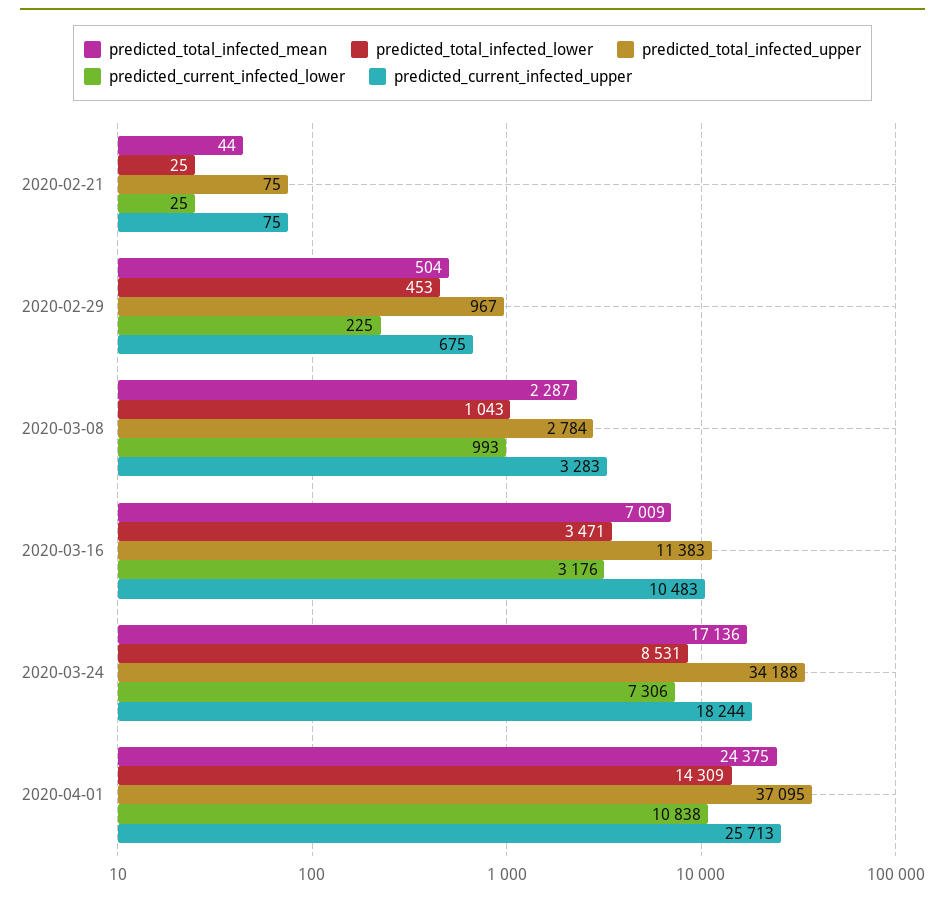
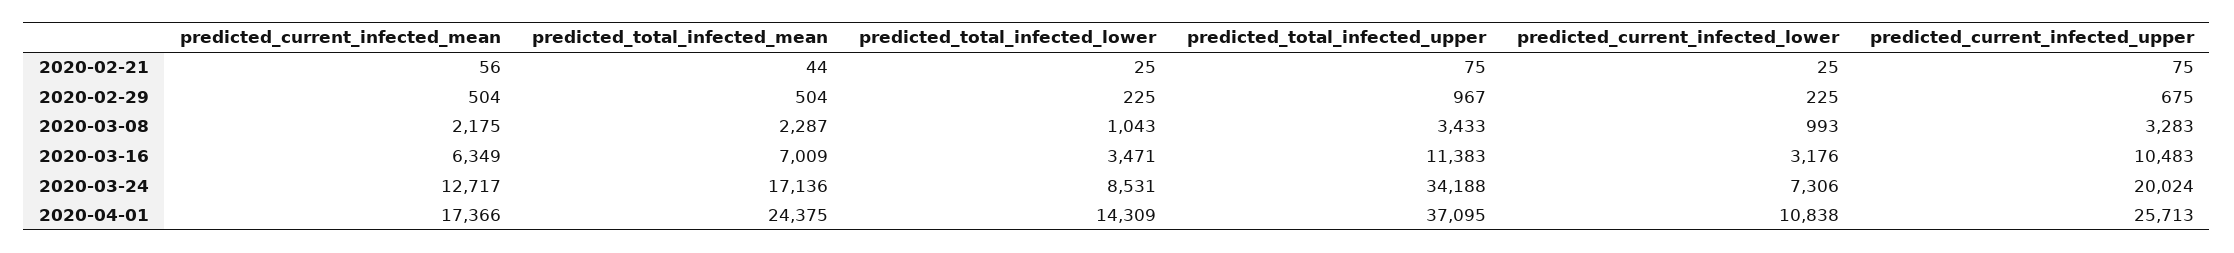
predicted_total_infected_lower, 2020-02-29: 453 -> 225
predicted_total_infected_upper, 2020-03-08: 2784 -> 3433
predicted_current_infected_upper, 2020-03-24: 18244 -> 20024
predicted_current_infected_mean, 2020-02-21: none -> 56
predicted_current_infected_mean, 2020-02-29: none -> 504
predicted_current_infected_mean, 2020-03-08: none -> 2175
predicted_current_infected_mean, 2020-03-16: none -> 6349
predicted_current_infected_mean, 2020-03-24: none -> 12717
predicted_current_infected_mean, 2020-04-01: none -> 17366

